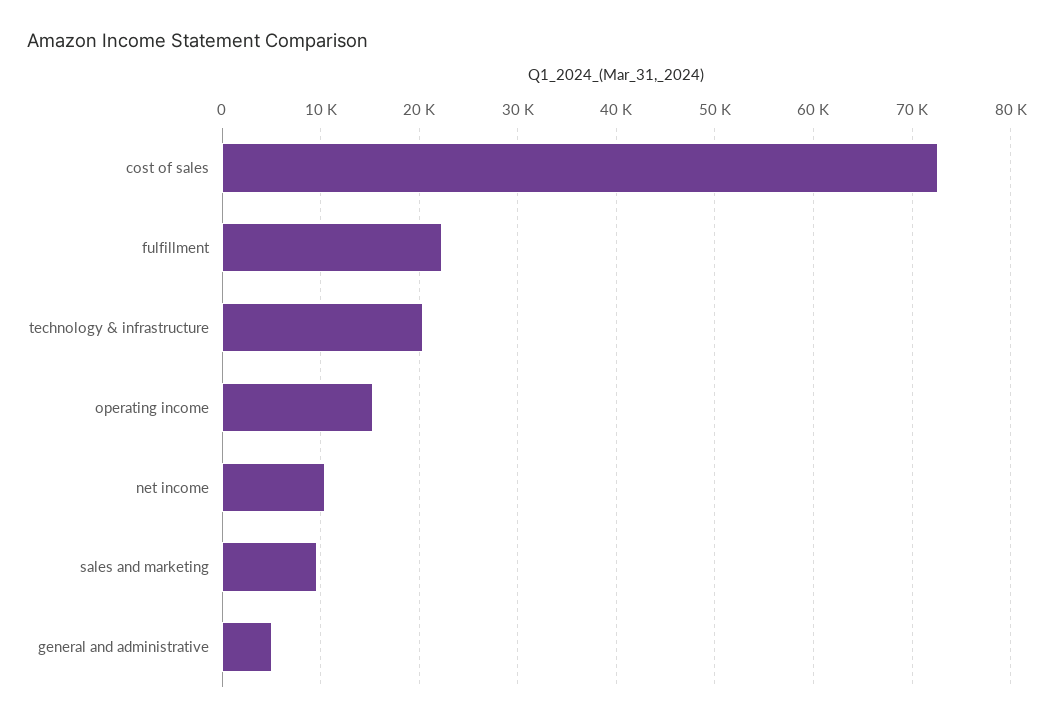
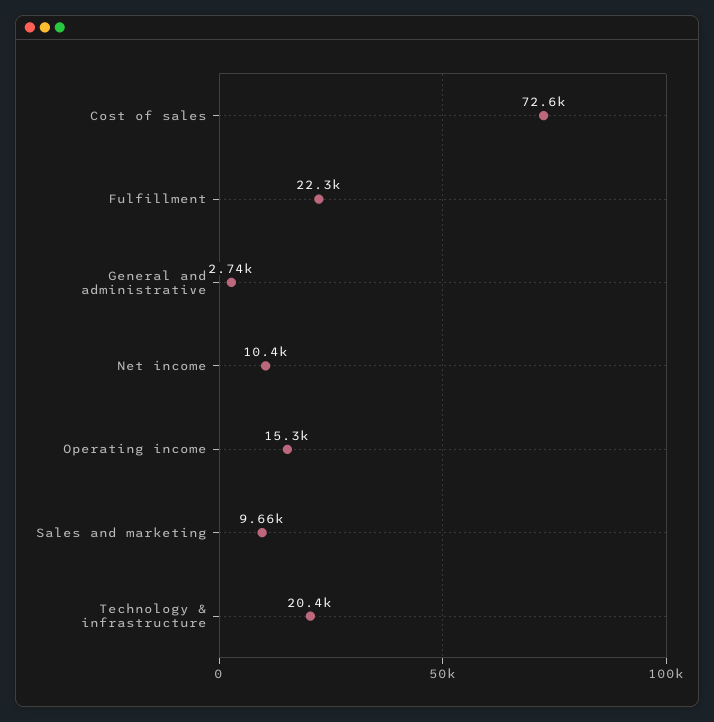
general and administrative: 5000 -> 2740

